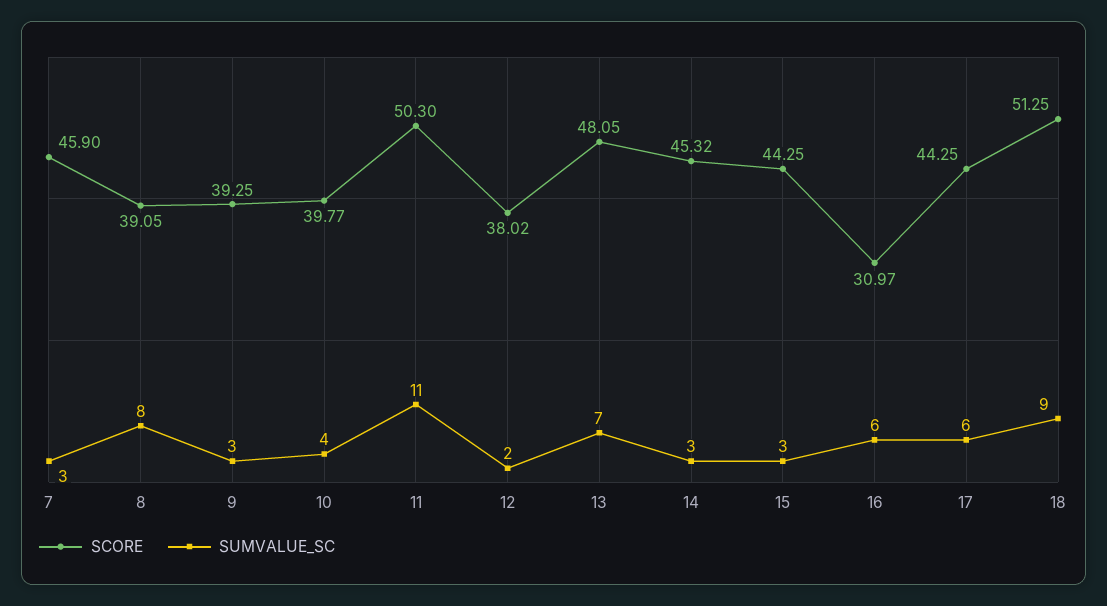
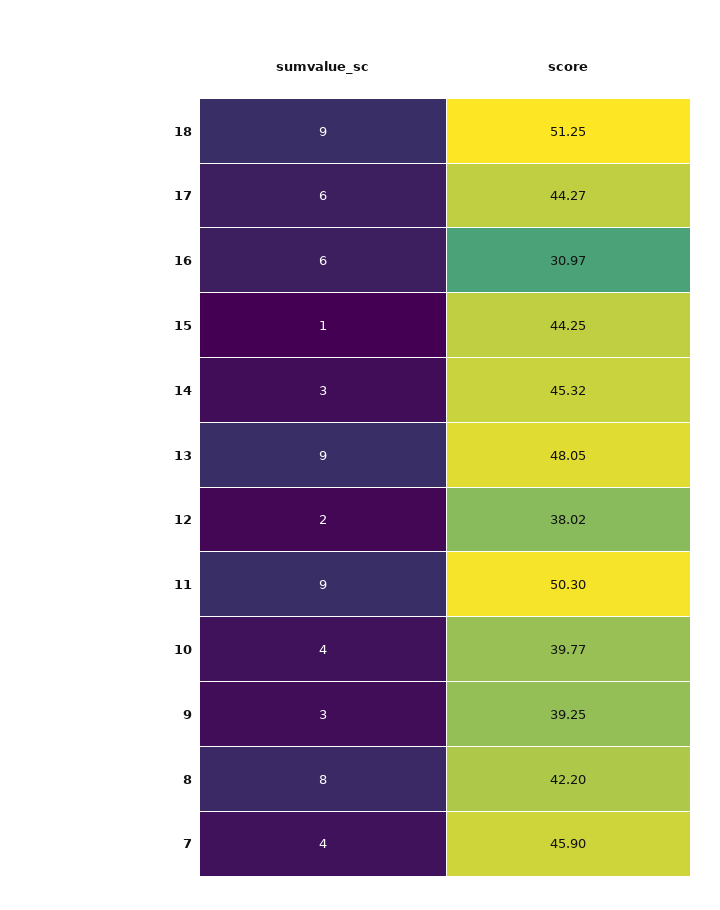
SUMVALUE_SC, 7: 3 -> 4
SCORE, 8: 39.05 -> 42.2
SUMVALUE_SC, 11: 11 -> 9
SUMVALUE_SC, 13: 7 -> 9
SUMVALUE_SC, 15: 3 -> 1
SCORE, 17: 44.25 -> 44.27

